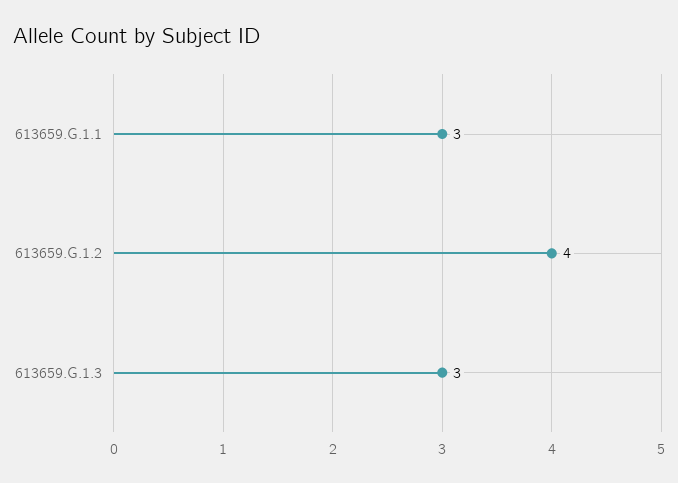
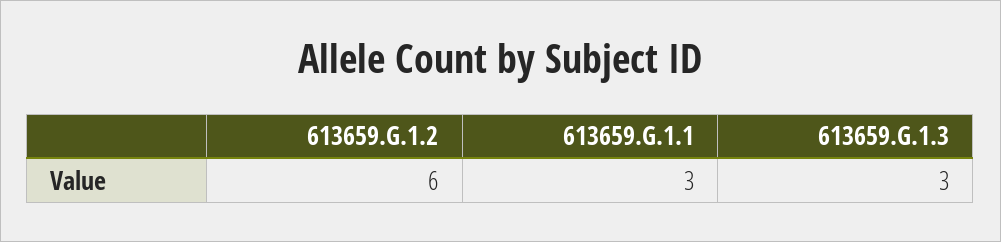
613659.G.1.2: 4 -> 6

